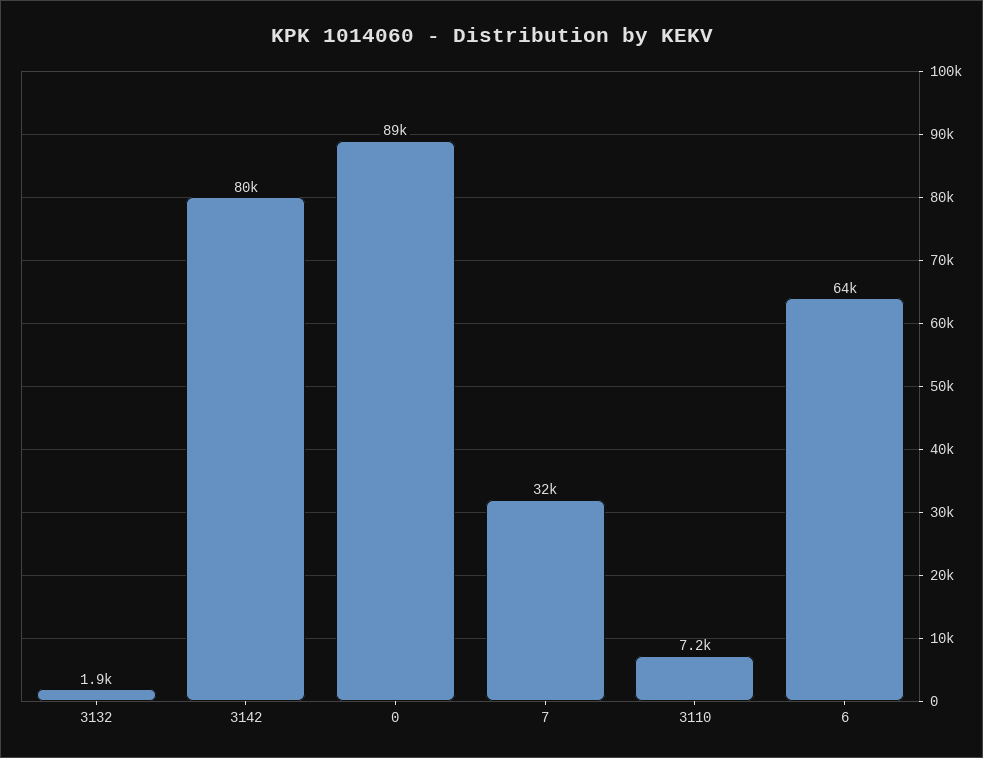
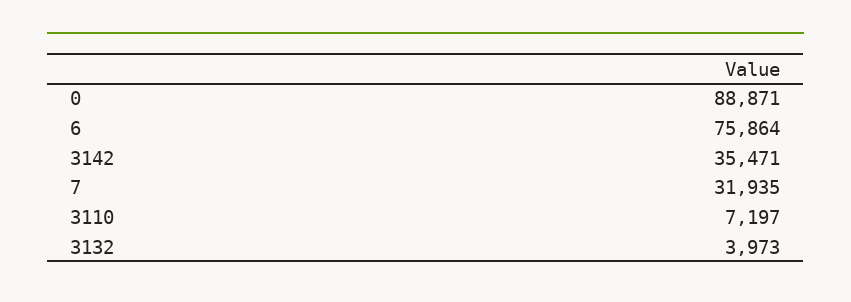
3132: 1900 -> 3973
3142: 80000 -> 35471
6: 64000 -> 75864

